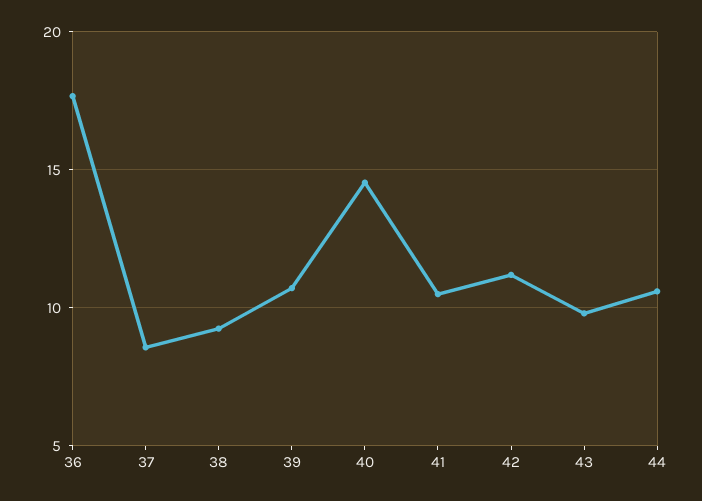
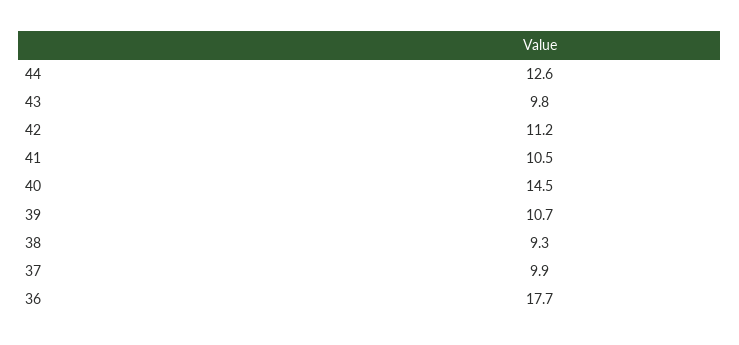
37: 8.5 -> 9.9
44: 10.5 -> 12.6

